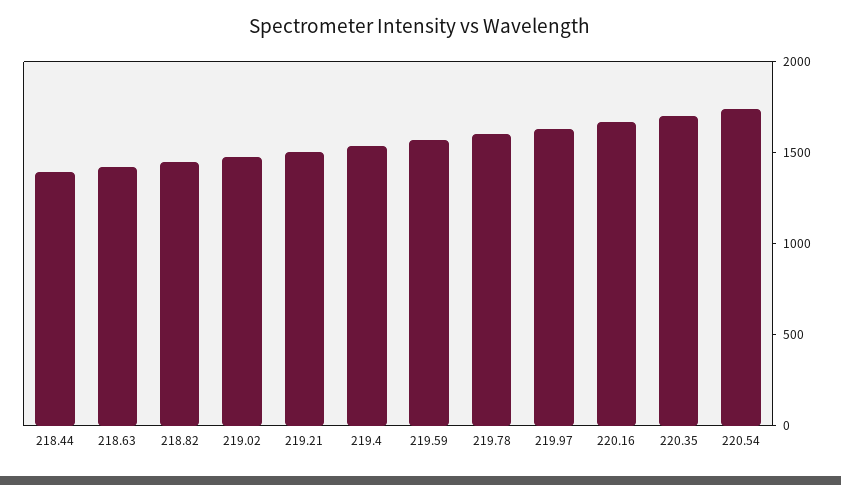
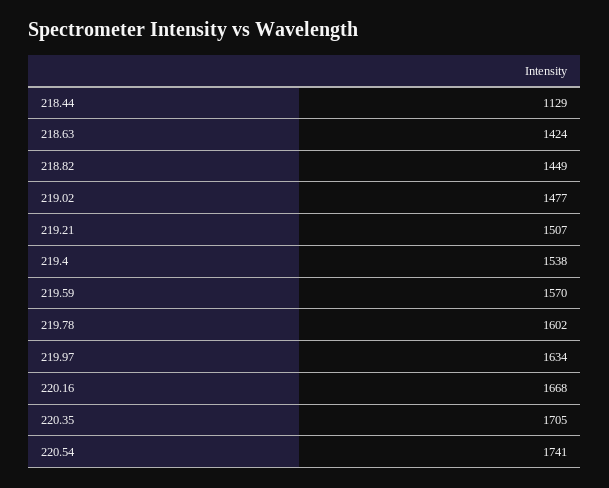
218.44: 1400 -> 1129

